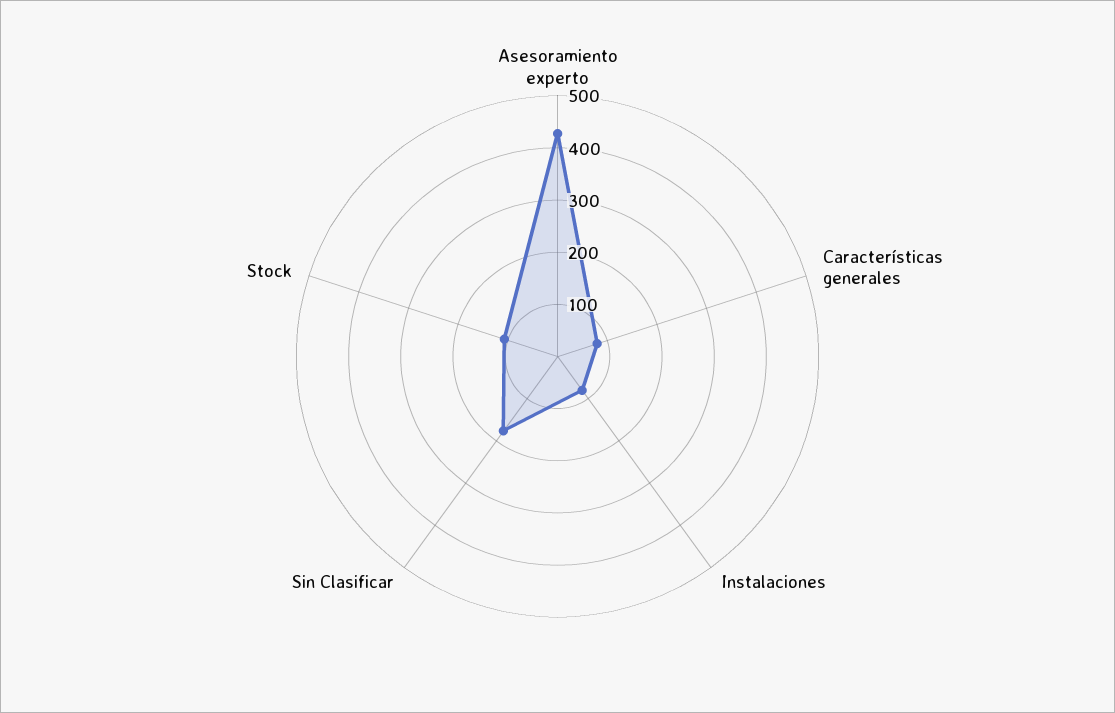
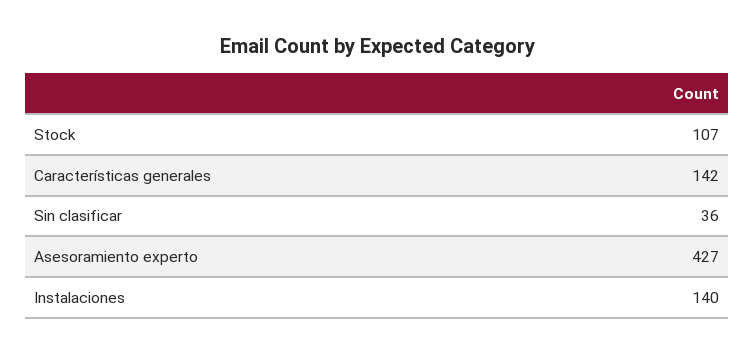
Características generales: 80 -> 142
Instalaciones: 80 -> 140
Sin Clasificar: 180 -> 36

